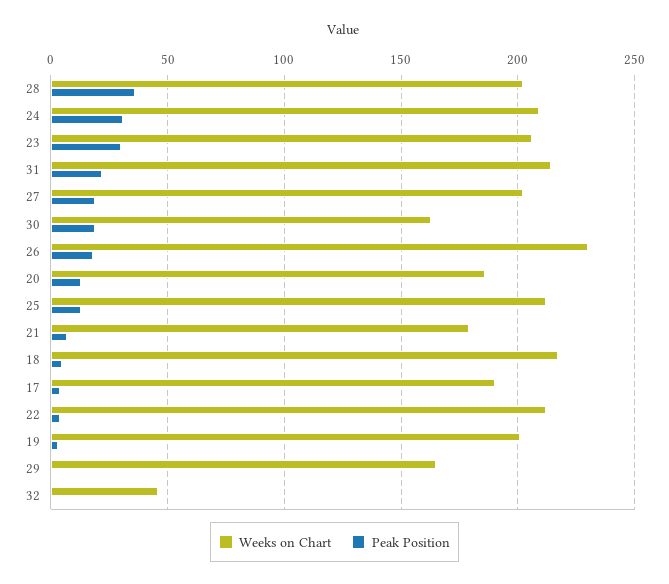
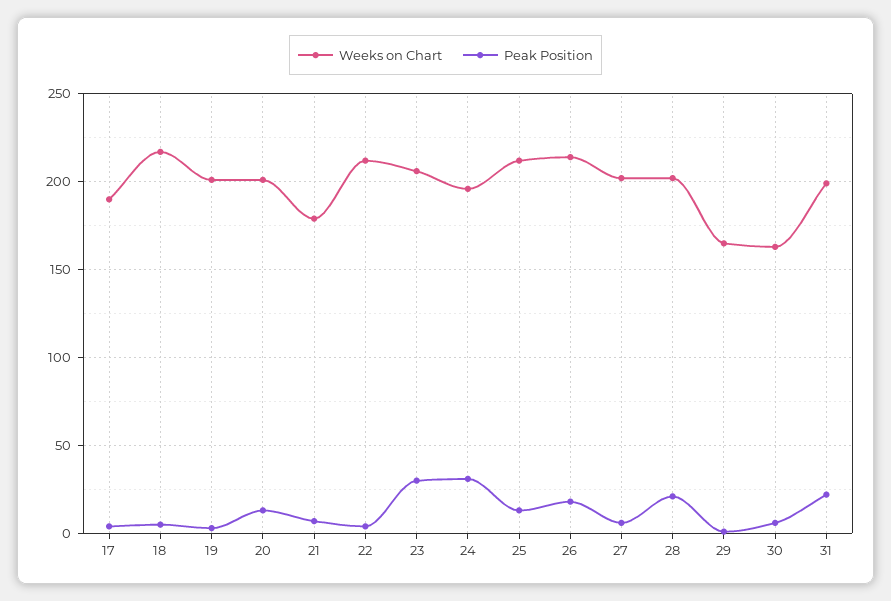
Peak Position, 28: 35 -> 20
Weeks on Chart, 24: 210 -> 195
Weeks on Chart, 31: 215 -> 200
Peak Position, 27: 20 -> 5
Peak Position, 30: 20 -> 5
Weeks on Chart, 26: 230 -> 215
Weeks on Chart, 20: 185 -> 200
Weeks on Chart, 32: 45 -> none
Peak Position, 32: 0 -> none

